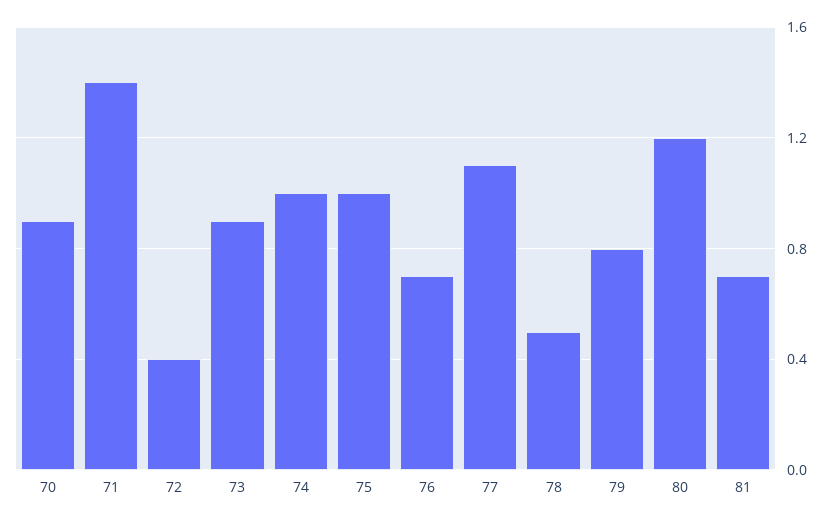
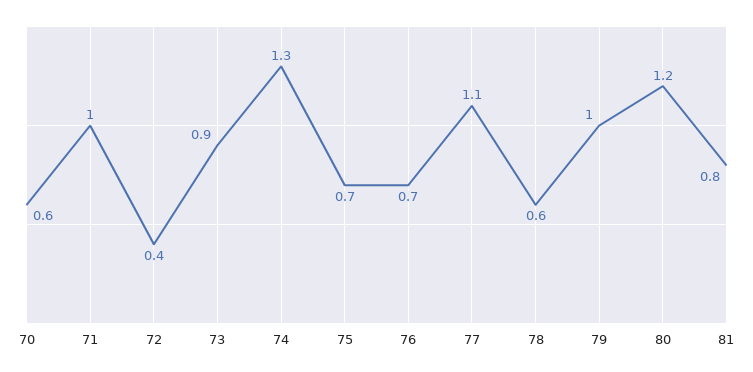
70: 0.9 -> 0.6
71: 1.4 -> 1
74: 1 -> 1.3
75: 1 -> 0.7
78: 0.5 -> 0.6
79: 0.8 -> 1
81: 0.7 -> 0.8

